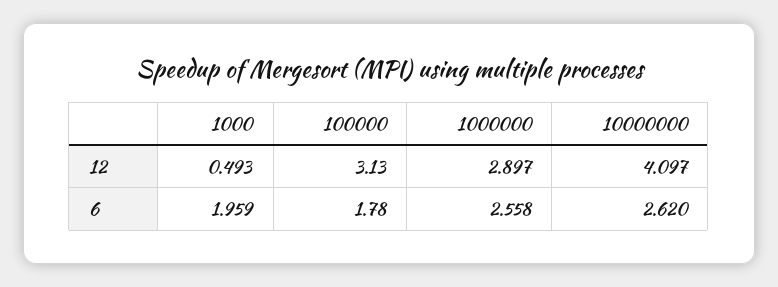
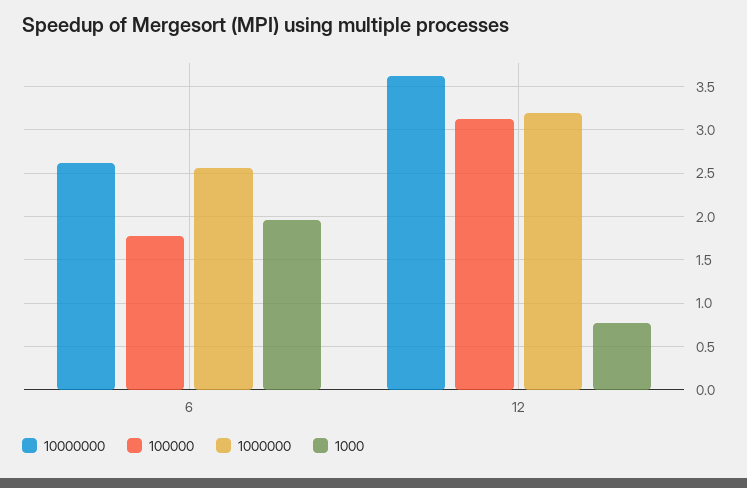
1000, 12: 0.493 -> 0.8
1000000, 12: 2.897 -> 3.2
10000000, 12: 4.097 -> 3.6

